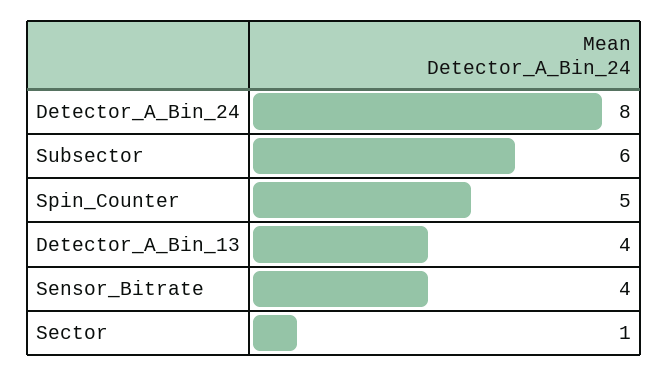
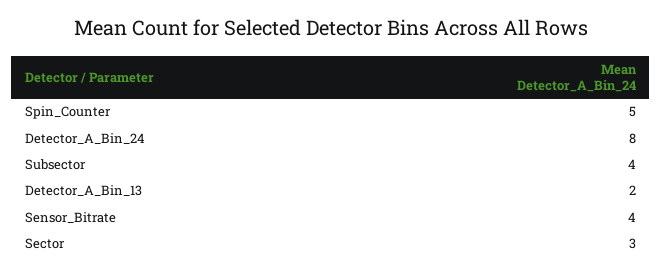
Subsector: 6 -> 4
Detector_A_Bin_13: 4 -> 2
Sector: 1 -> 3

